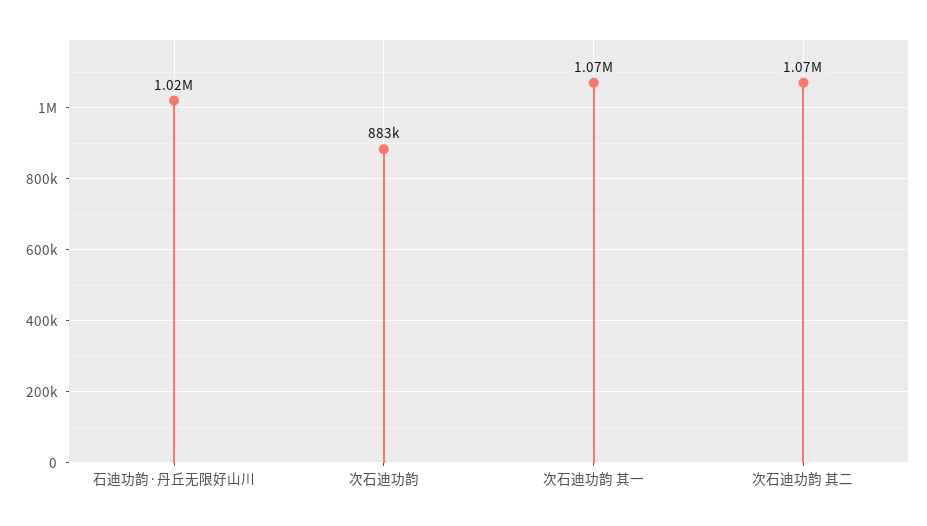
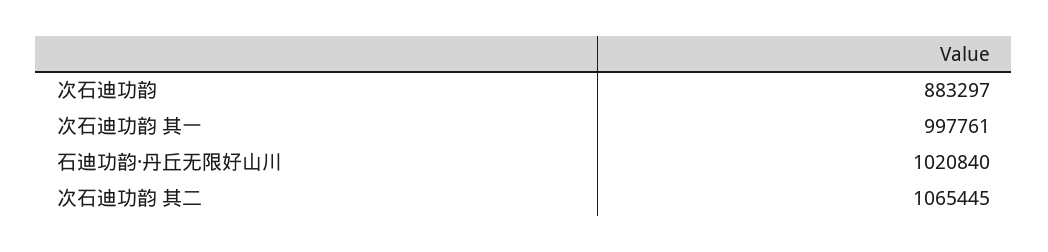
次石迪功韵 其一: 1070000 -> 997761

